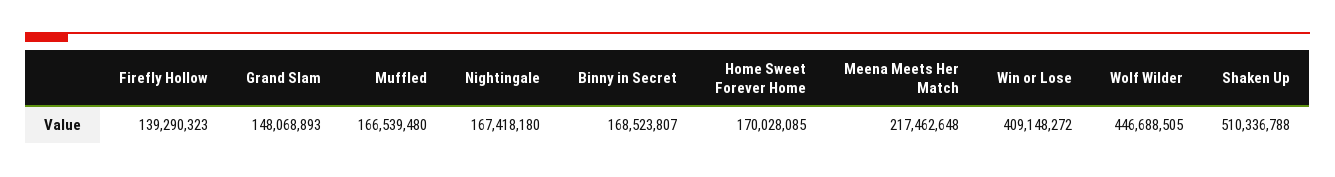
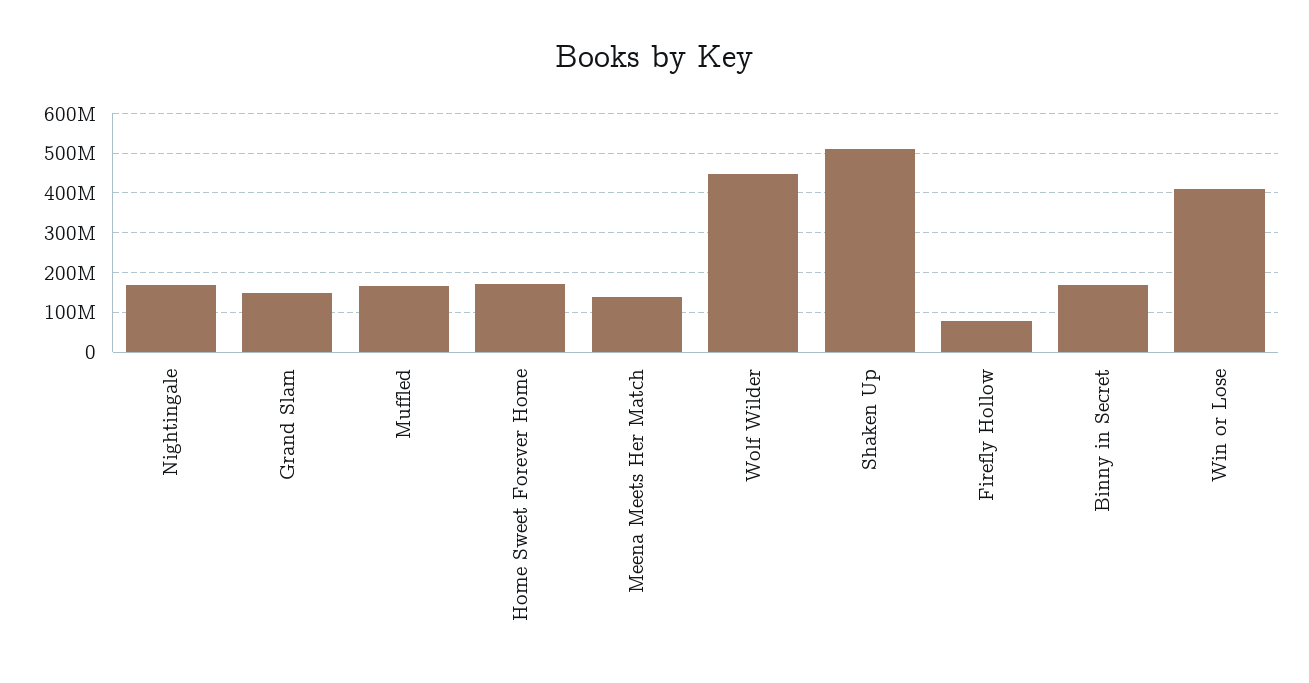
Firefly Hollow: 139290323 -> 80000000
Meena Meets Her Match: 217462648 -> 140000000

